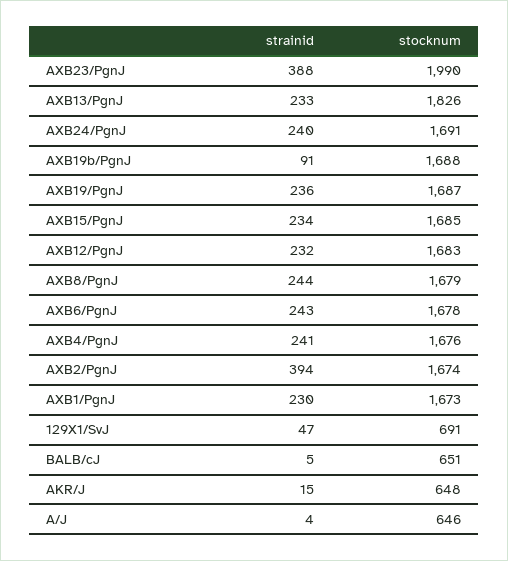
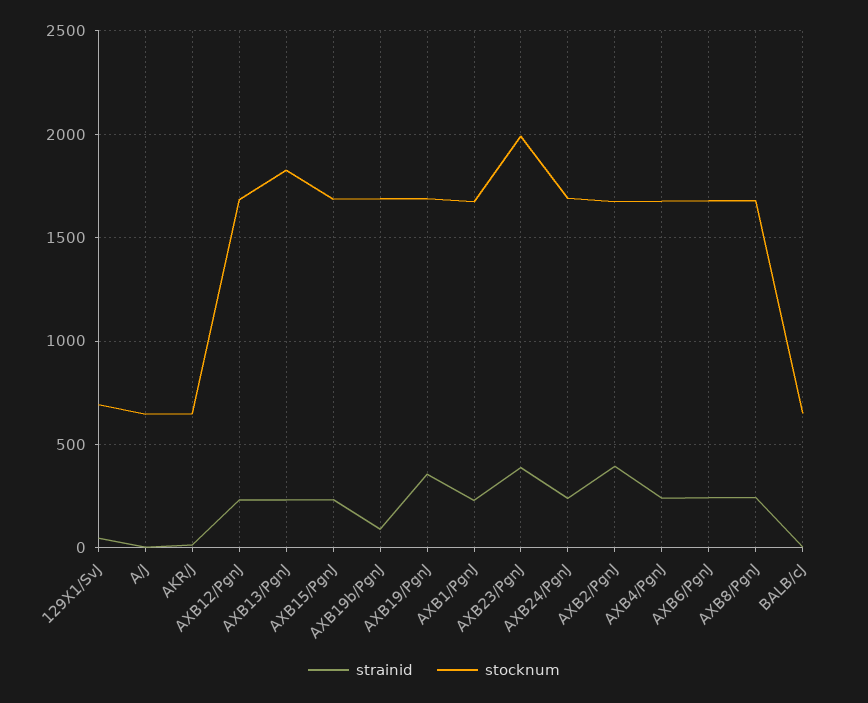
strainid, AXB19/PgnJ: 236 -> 350

